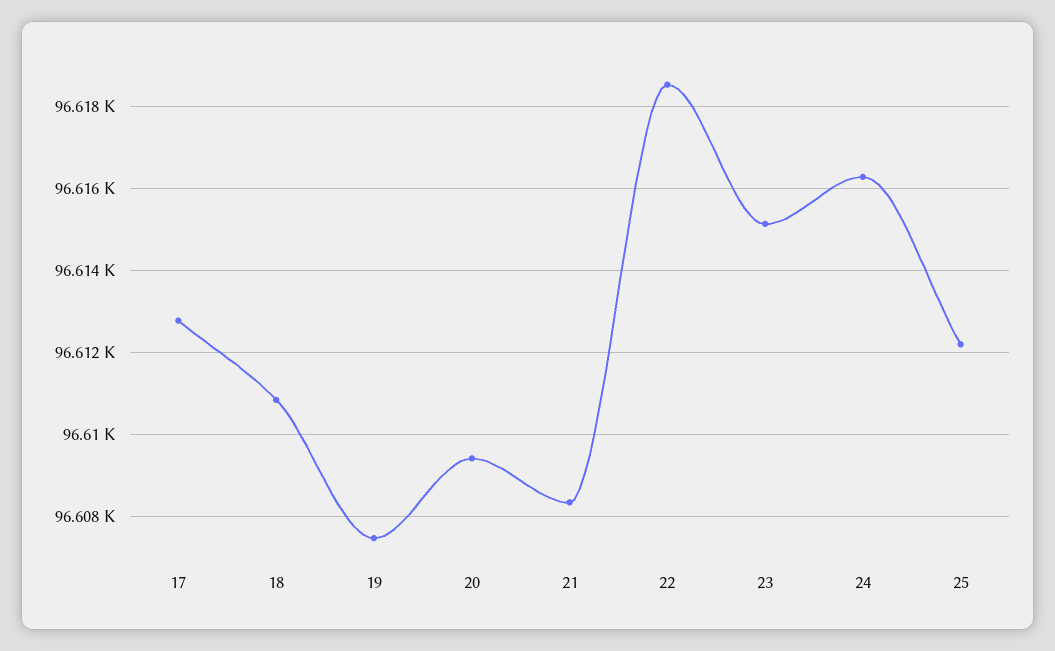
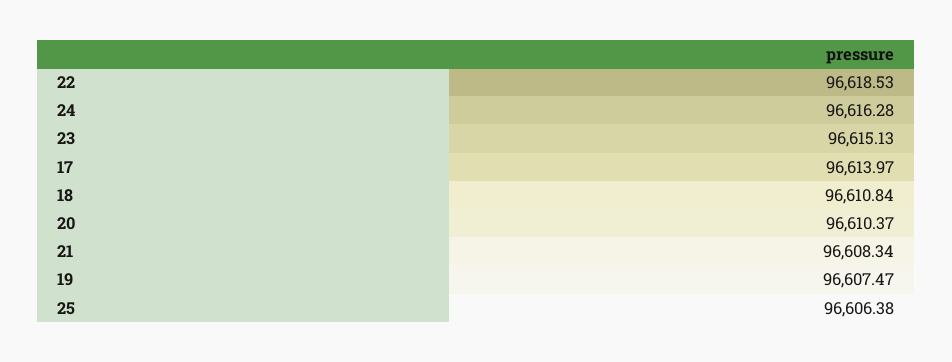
17: 96612.8 -> 96613.97
20: 96609.4 -> 96610.37
25: 96612.2 -> 96606.38

